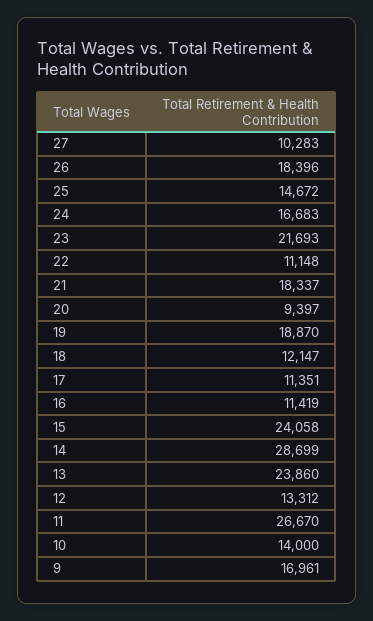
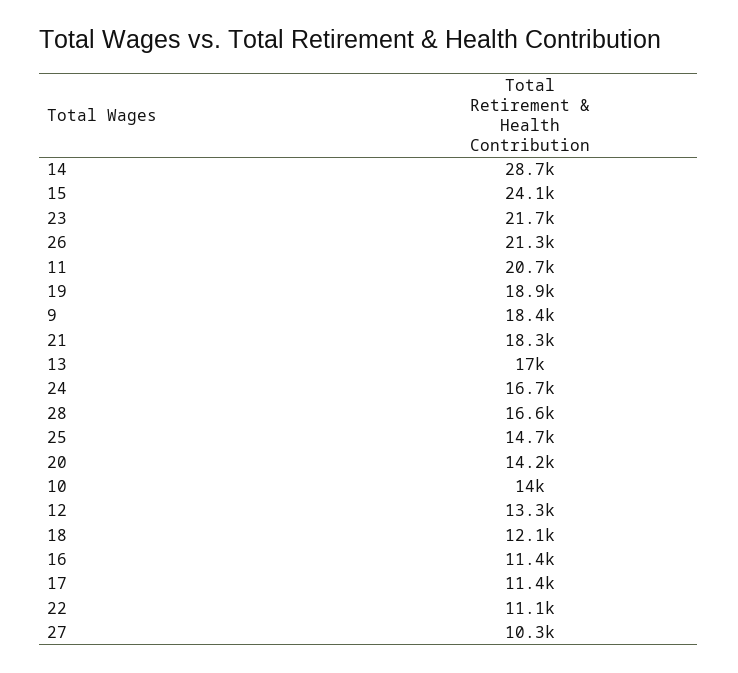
26: 18396 -> 21300
20: 9397 -> 14200
13: 23860 -> 17000
11: 26670 -> 20700
9: 16961 -> 18400
28: none -> 16600

